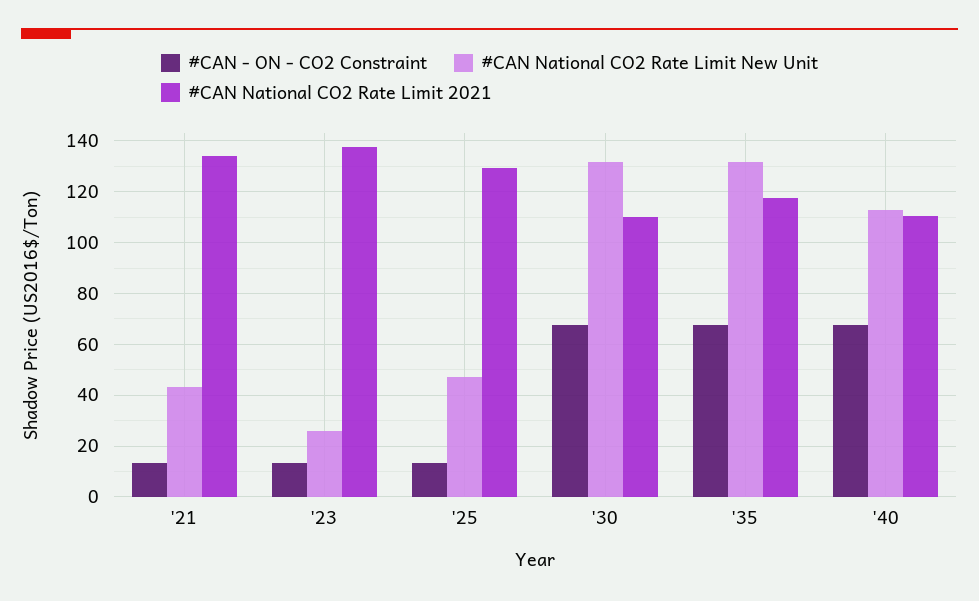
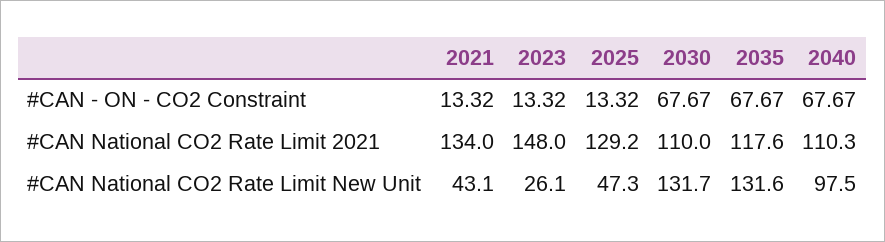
#CAN National CO2 Rate Limit 2021, '23: 137.5 -> 148
#CAN National CO2 Rate Limit New Unit, '40: 112.5 -> 97.5

